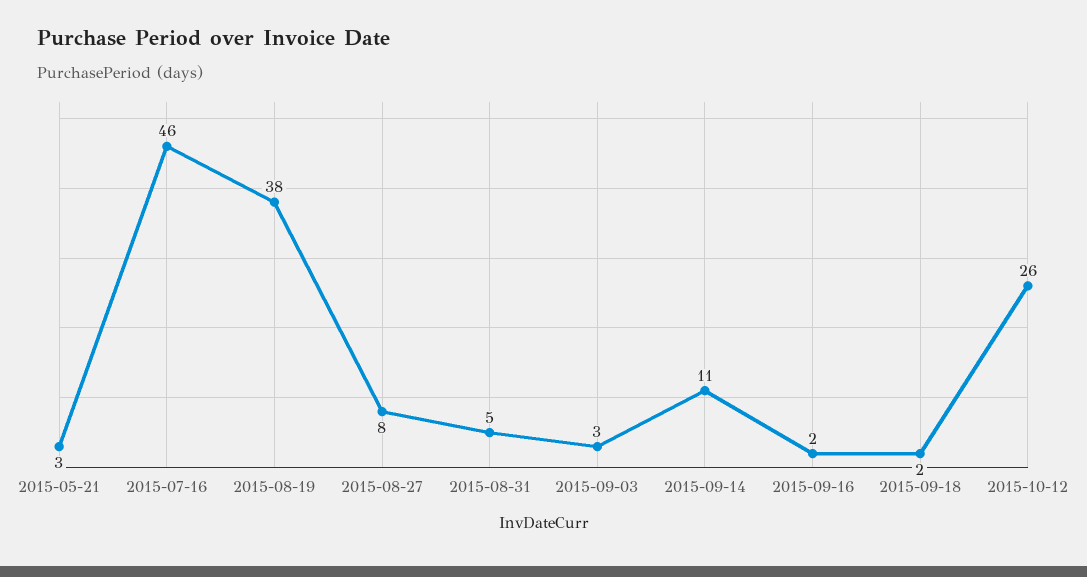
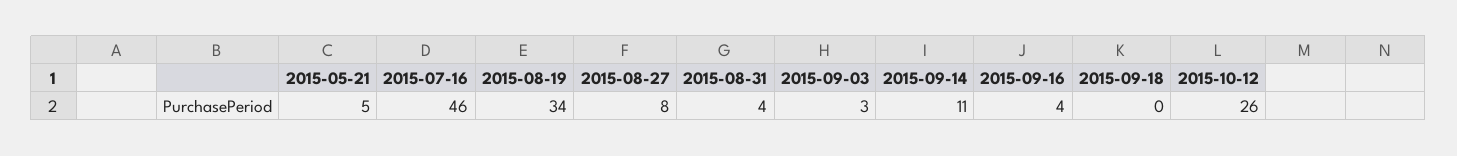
2015-05-21: 3 -> 5
2015-08-19: 38 -> 34
2015-08-31: 5 -> 4
2015-09-16: 2 -> 4
2015-09-18: 2 -> 0

